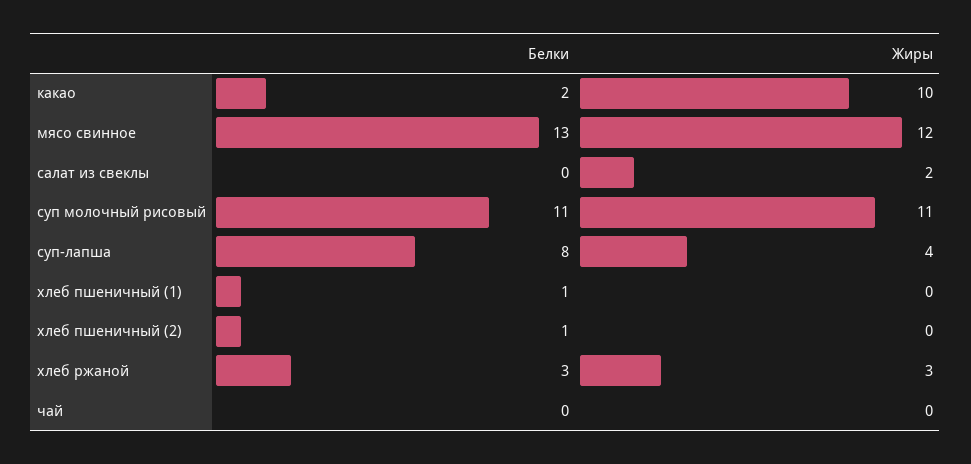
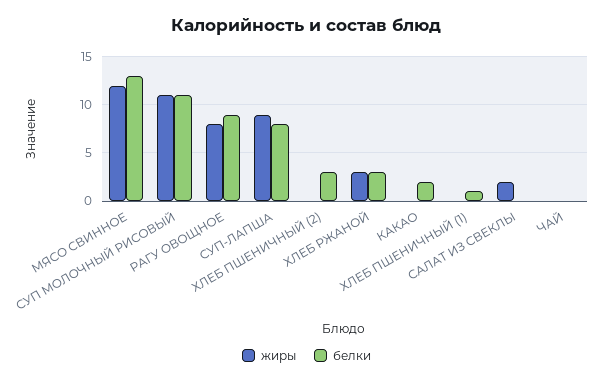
Жиры, какао: 10 -> 0
Жиры, суп-лапша: 4 -> 9
Белки, хлеб пшеничный (2): 1 -> 3
Жиры, РАГУ ОВОЩНОЕ: none -> 8
Белки, РАГУ ОВОЩНОЕ: none -> 9

